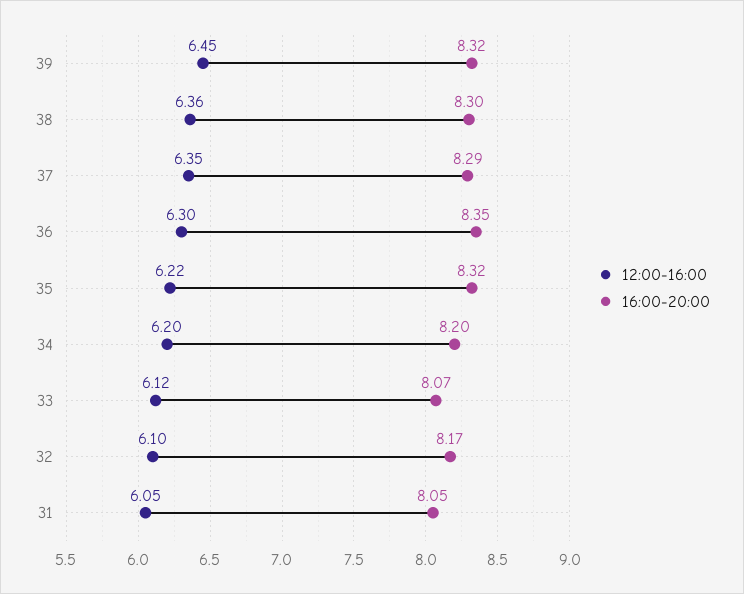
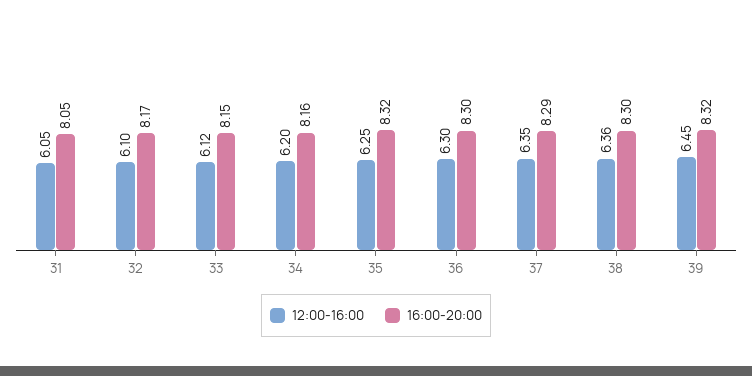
16:00-20:00, 36: 8.35 -> 8.3
12:00-16:00, 35: 6.22 -> 6.25
16:00-20:00, 34: 8.2 -> 8.16
16:00-20:00, 33: 8.07 -> 8.15

